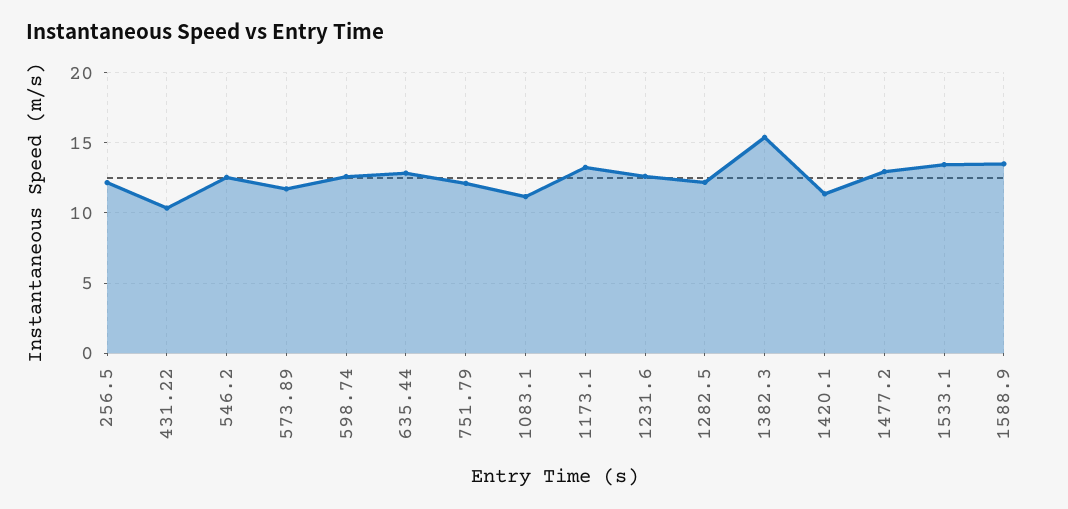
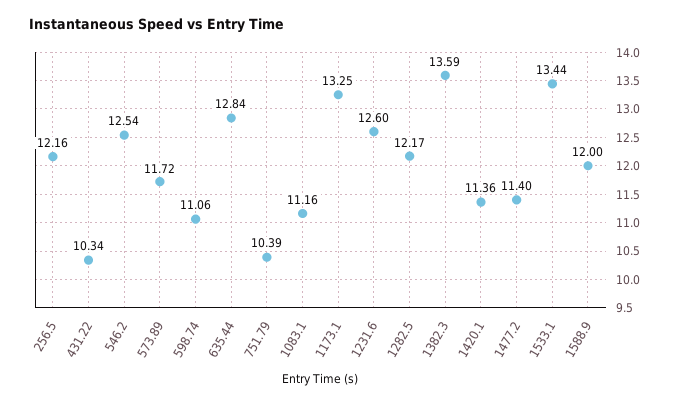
598.74: 12.5 -> 11.06
751.79: 12 -> 10.39
1382.3: 15.5 -> 13.59
1477.2: 13 -> 11.4
1588.9: 13.5 -> 12

